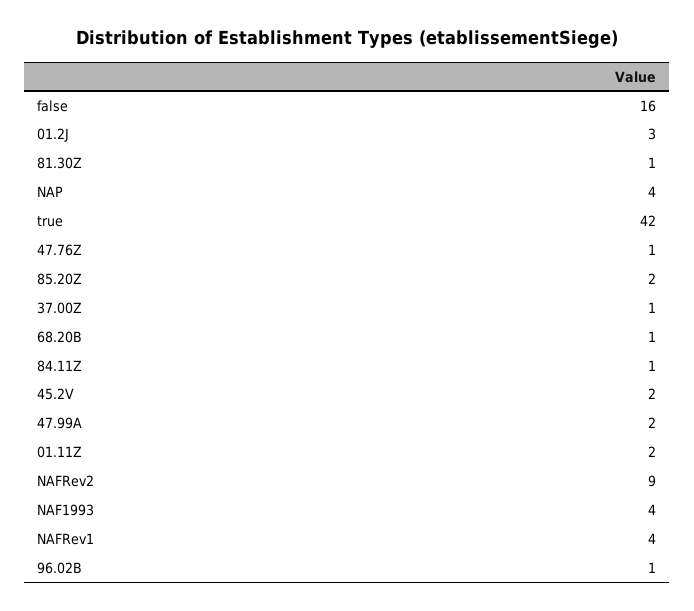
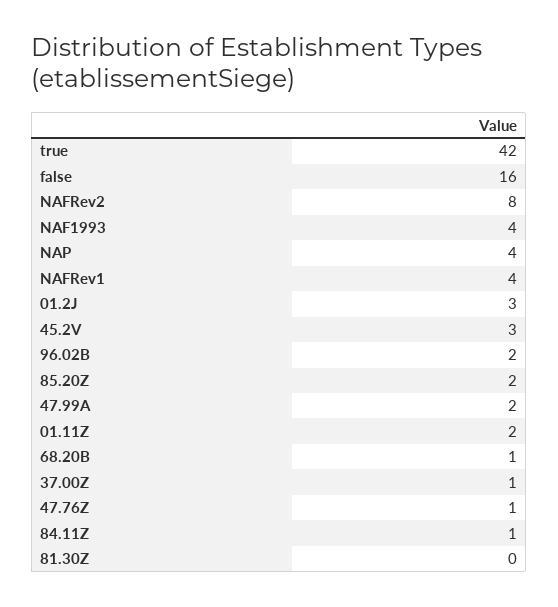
81.30Z: 1 -> 0
45.2V: 2 -> 3
NAFRev2: 9 -> 8
96.02B: 1 -> 2

